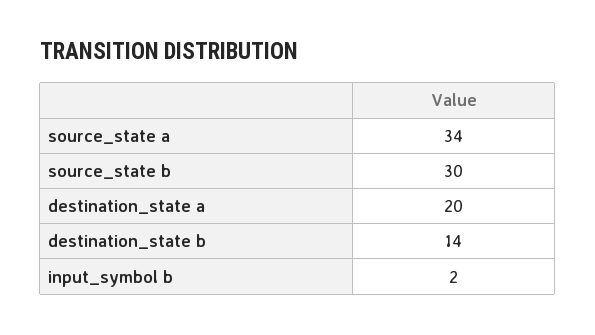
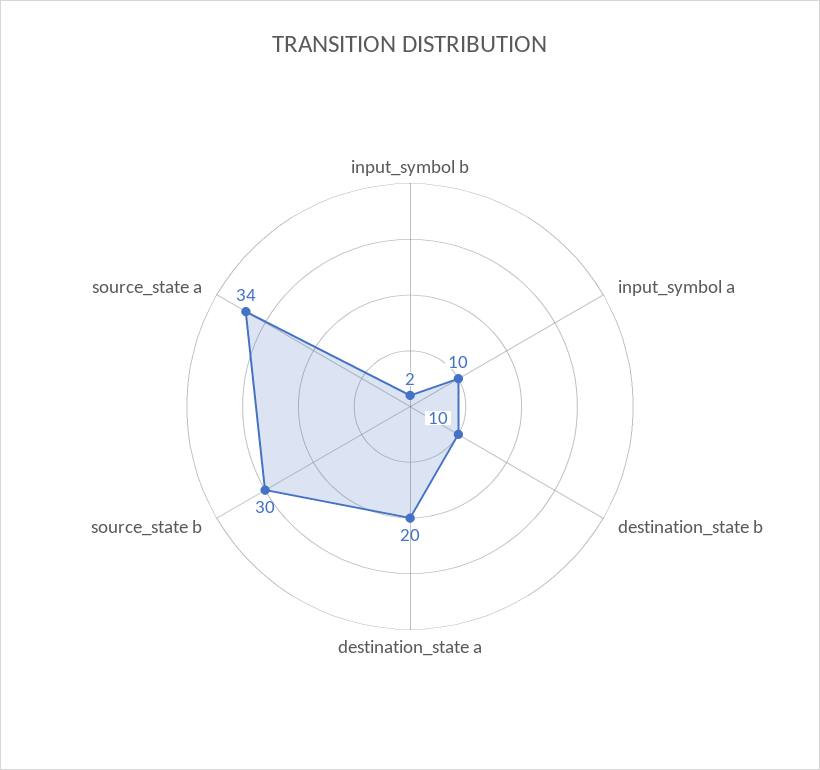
destination_state b: 14 -> 10
input_symbol a: none -> 10

